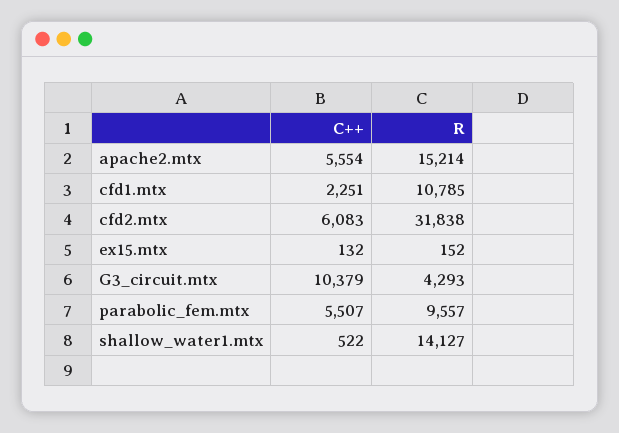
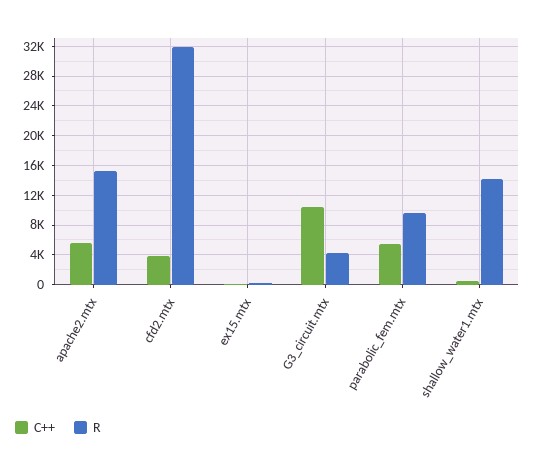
C++, cfd1.mtx: 2251 -> none
R, cfd1.mtx: 10785 -> none
C++, cfd2.mtx: 6083 -> 4000

